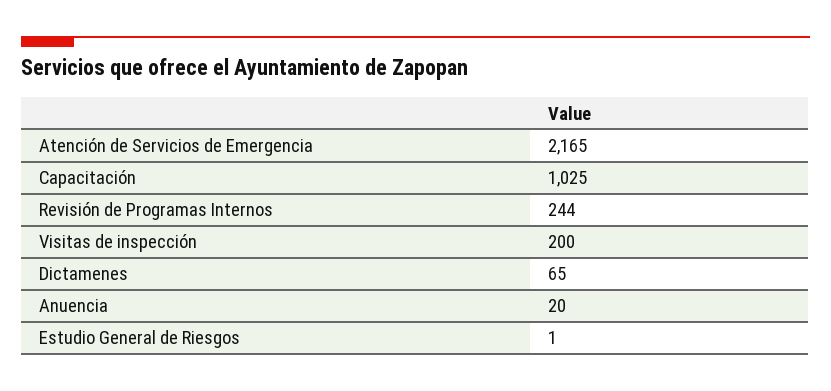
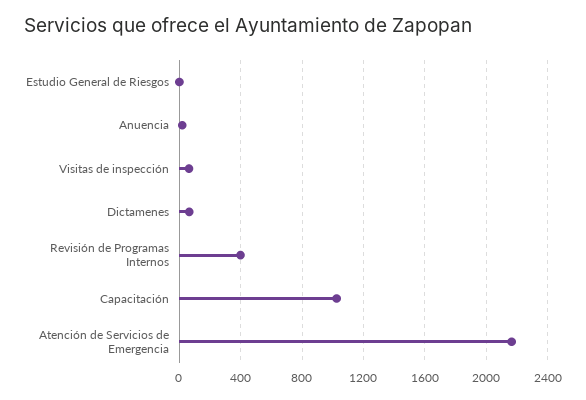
Revisión de Programas Internos: 244 -> 400
Visitas de inspección: 200 -> 50

